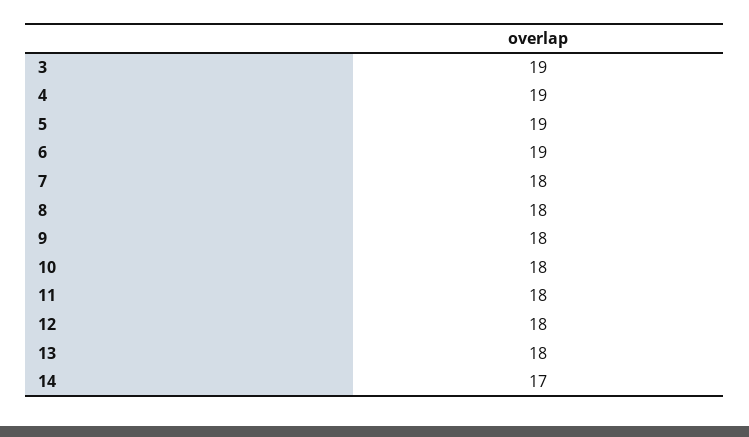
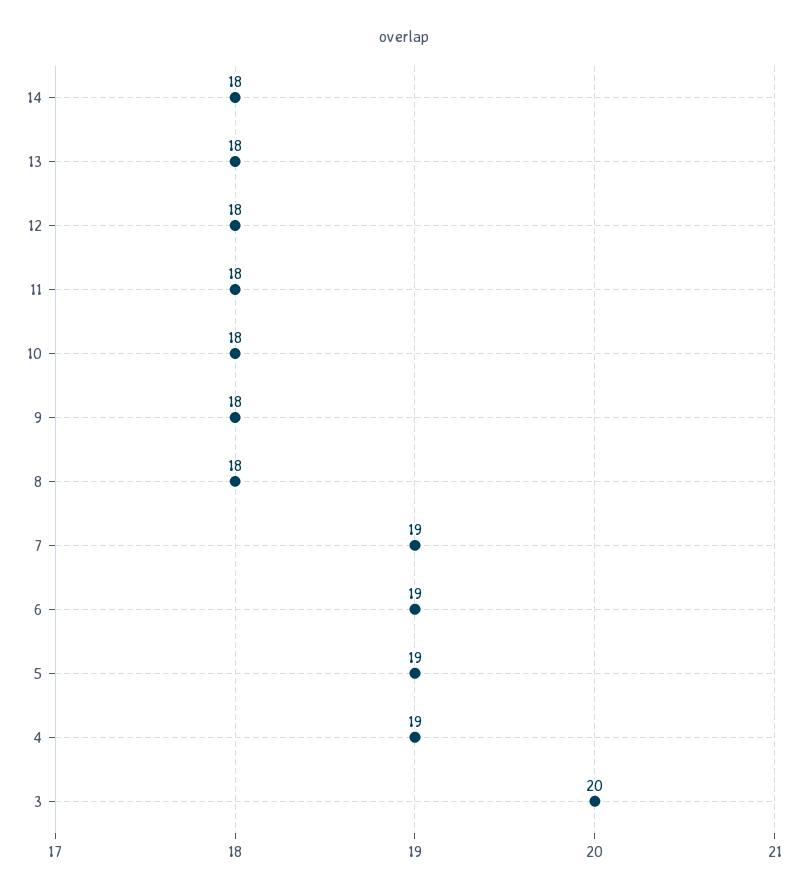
3: 19 -> 20
7: 18 -> 19
14: 17 -> 18

